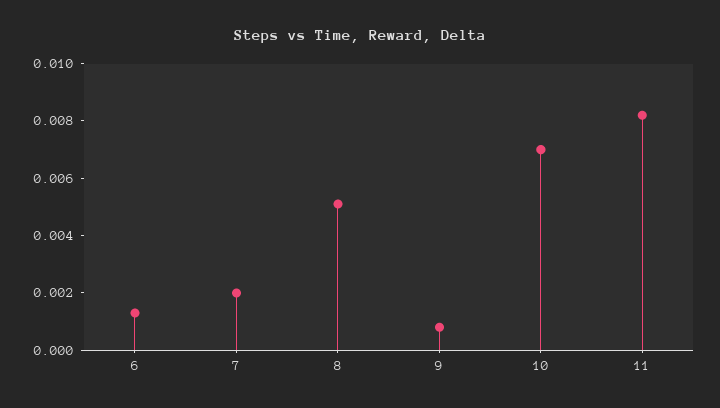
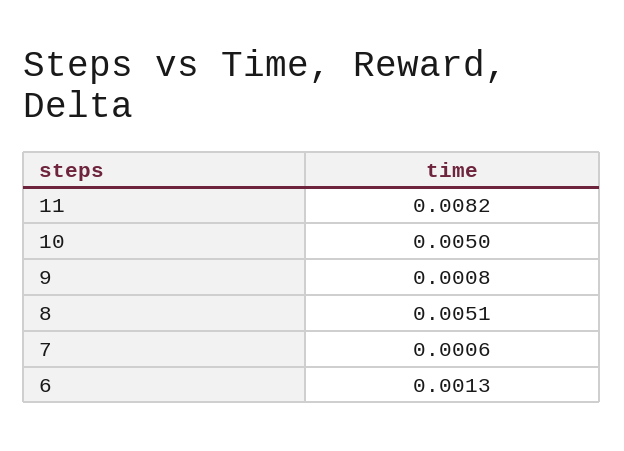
7: 0.002 -> 0.0006
10: 0.007 -> 0.005

